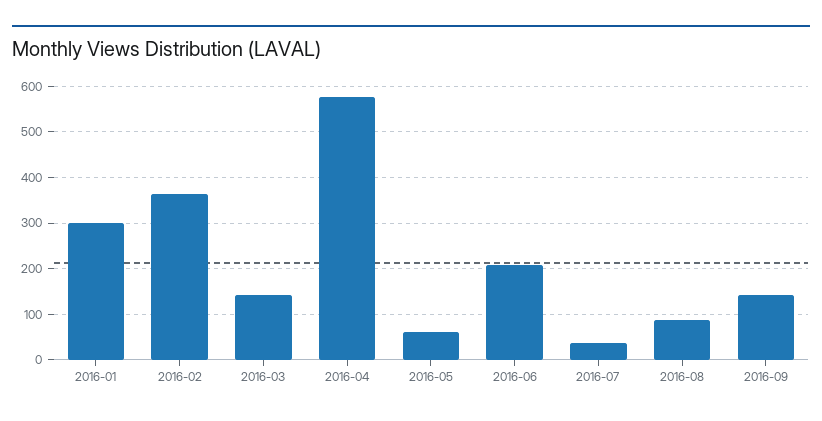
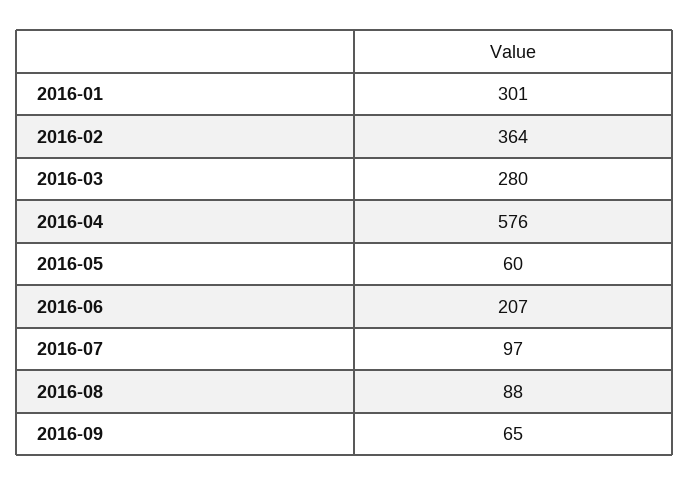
2016-03: 140 -> 280
2016-07: 40 -> 97
2016-09: 140 -> 65

